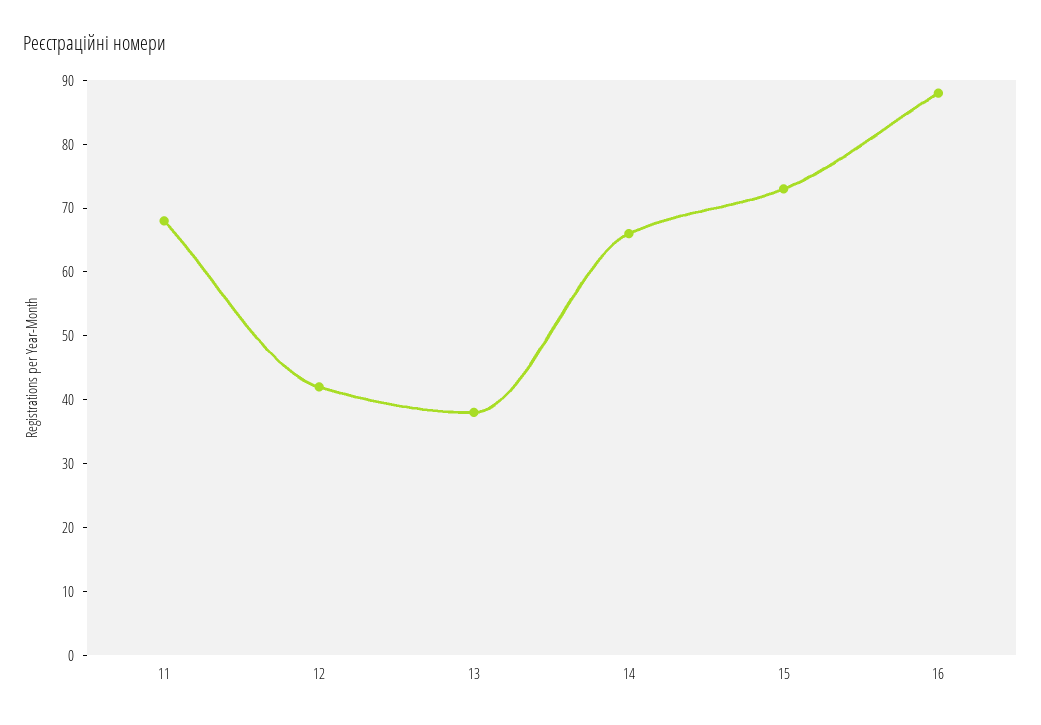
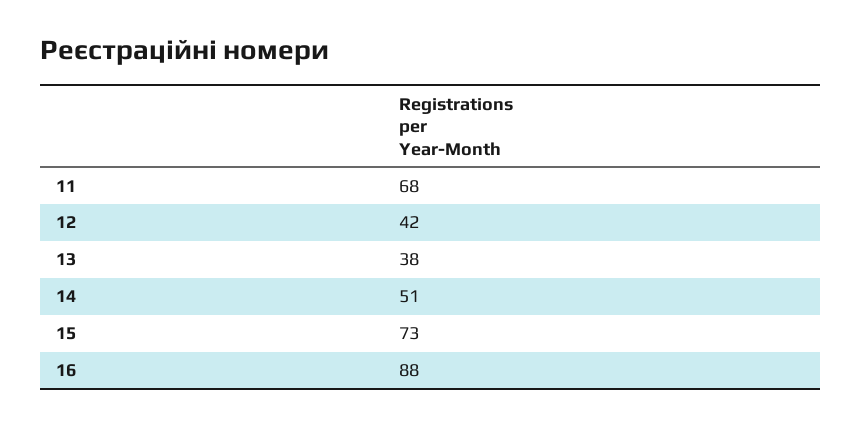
14: 65 -> 51

